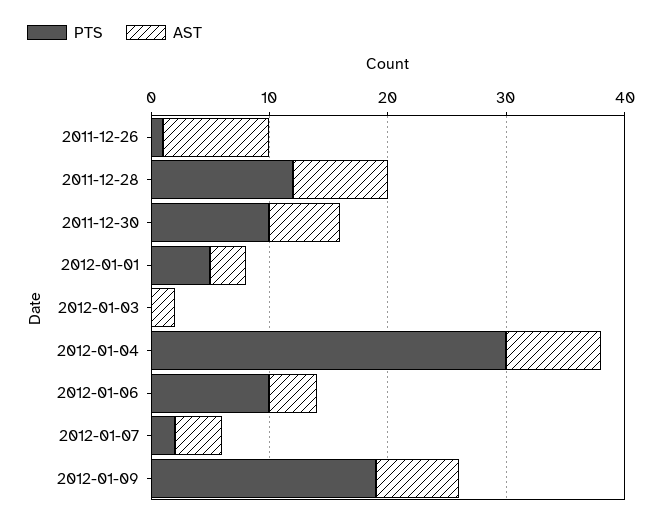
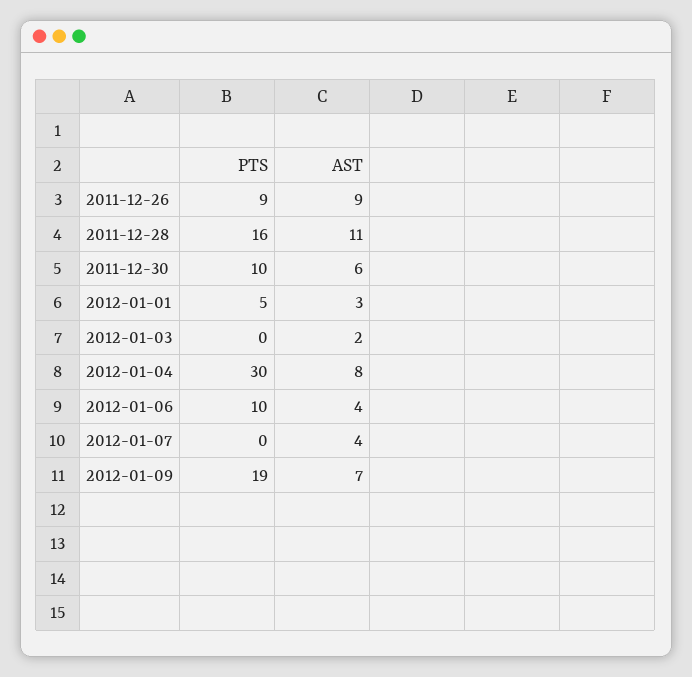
PTS, 2011-12-26: 1 -> 9
PTS, 2011-12-28: 12 -> 16
AST, 2011-12-28: 8 -> 11
PTS, 2012-01-07: 2 -> 0

